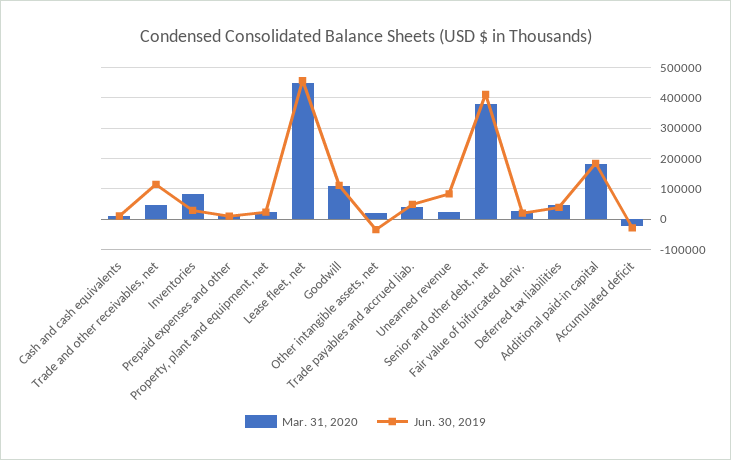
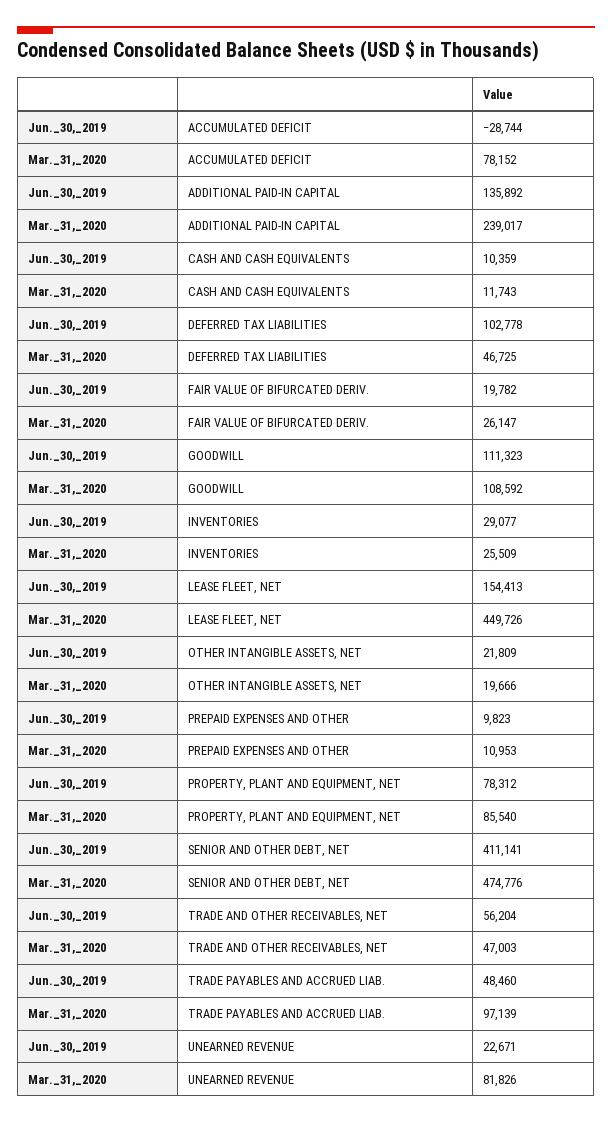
Jun. 30, 2019, Trade and other receivables, net: 120000 -> 56204
Mar. 31, 2020, Inventories: 80000 -> 25509
Mar. 31, 2020, Property, plant and equipment, net: 20000 -> 85540
Jun. 30, 2019, Property, plant and equipment, net: 20000 -> 78312
Jun. 30, 2019, Lease fleet, net: 460000 -> 154413
Jun. 30, 2019, Other intangible assets, net: -40000 -> 21809
Mar. 31, 2020, Trade payables and accrued liab.: 40000 -> 97139
Mar. 31, 2020, Unearned revenue: 20000 -> 81826
Jun. 30, 2019, Unearned revenue: 80000 -> 22671
Mar. 31, 2020, Senior and other debt, net: 380000 -> 474776
Jun. 30, 2019, Deferred tax liabilities: 40000 -> 102778
Mar. 31, 2020, Additional paid-in capital: 180000 -> 239017
Jun. 30, 2019, Additional paid-in capital: 180000 -> 135892
Mar. 31, 2020, Accumulated deficit: -20000 -> 78152

